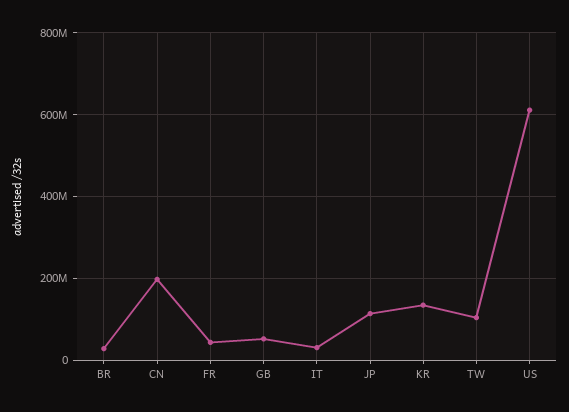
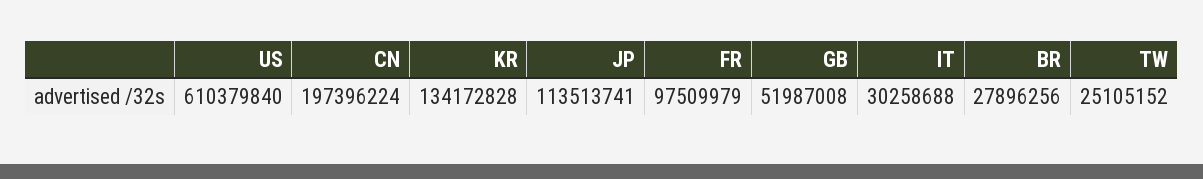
FR: 40000000 -> 97509979
TW: 100000000 -> 25105152

